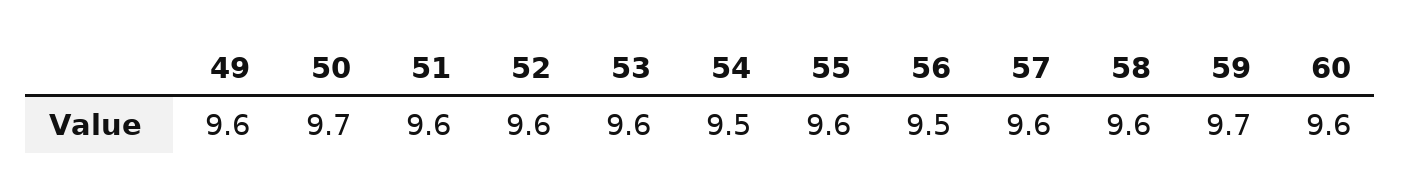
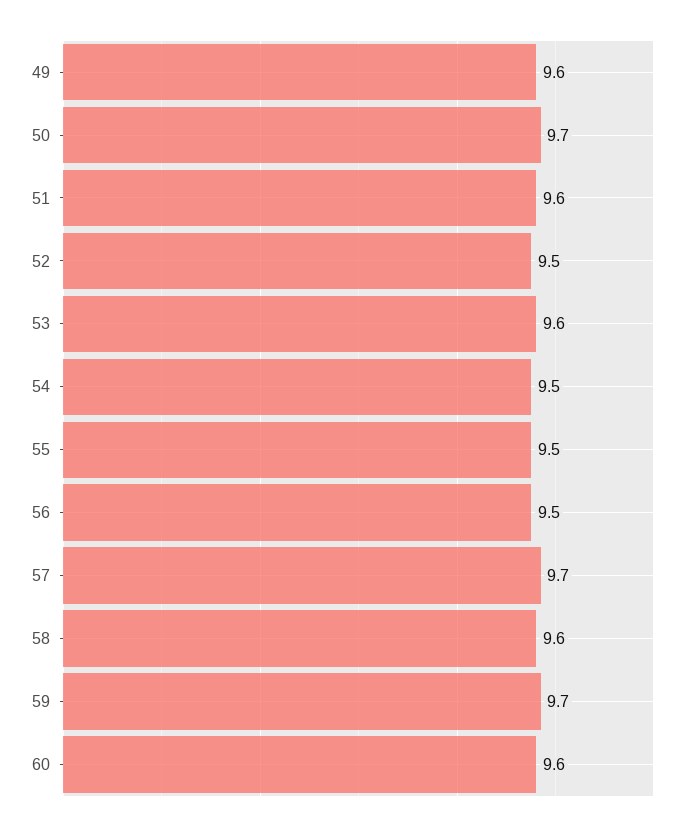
52: 9.6 -> 9.5
55: 9.6 -> 9.5
57: 9.6 -> 9.7

